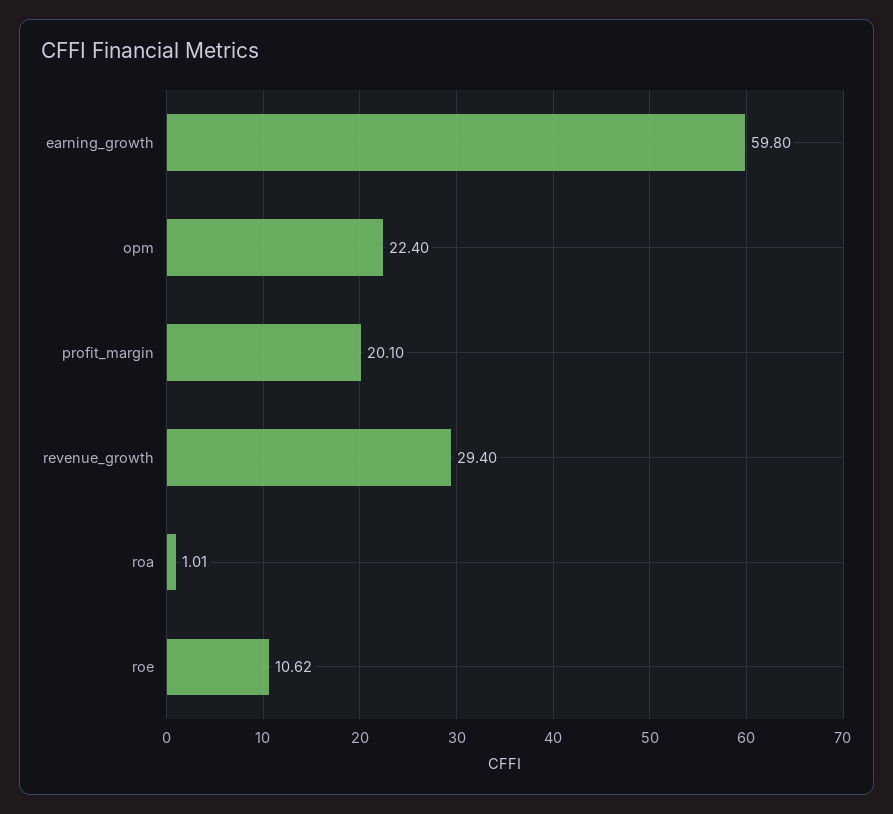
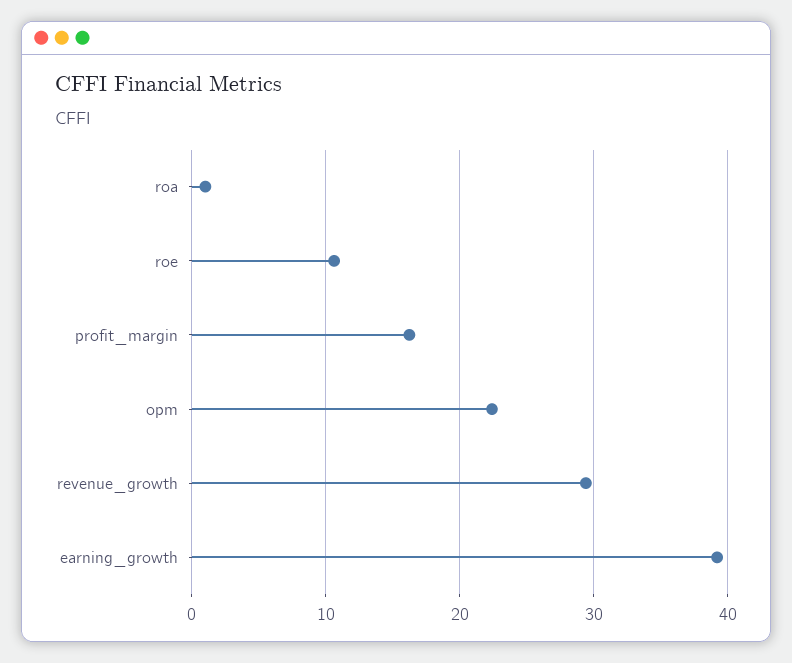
earning_growth: 59.8 -> 39
profit_margin: 20.1 -> 16

